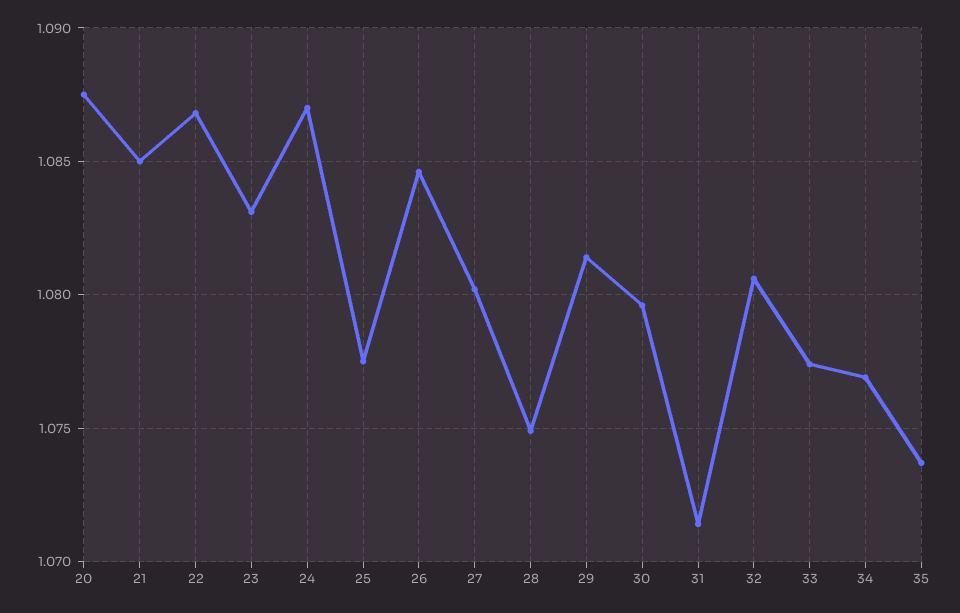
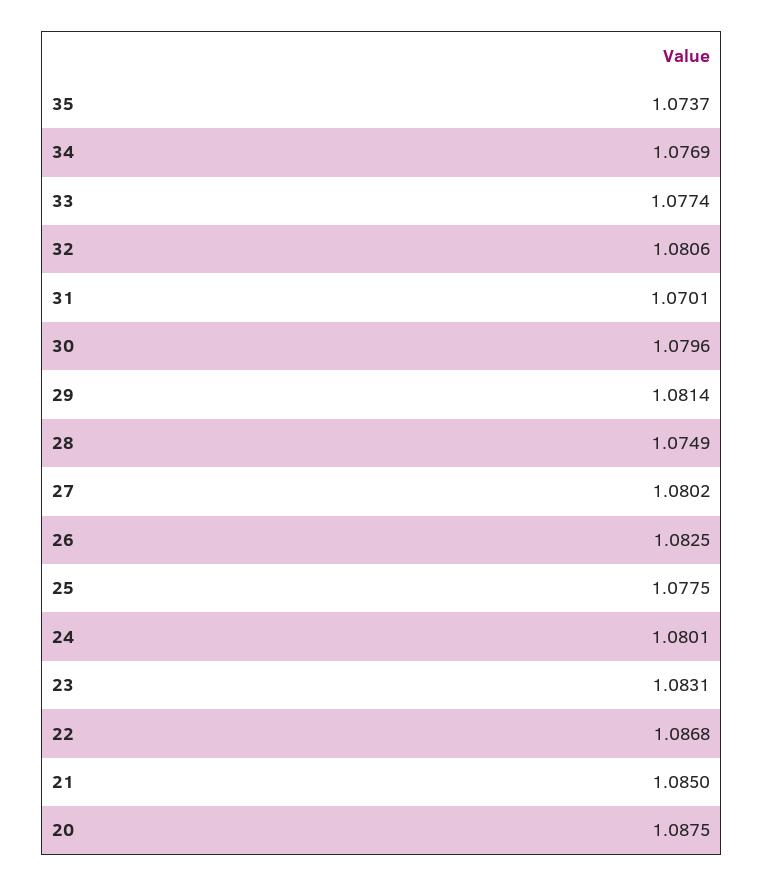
24: 1.087 -> 1.0801
26: 1.0845 -> 1.0825
31: 1.0715 -> 1.0701

